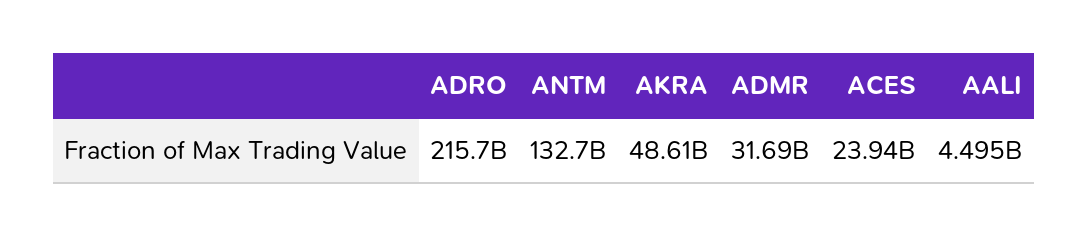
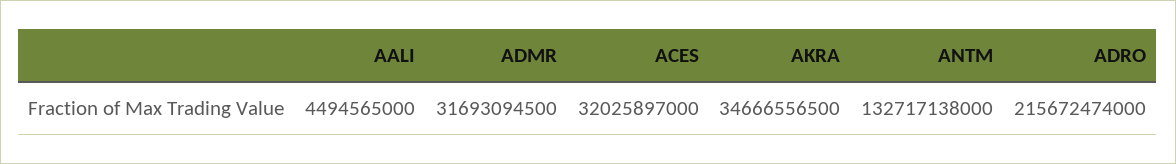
AKRA: 48610000000 -> 34666556500
ACES: 23940000000 -> 32025897000

